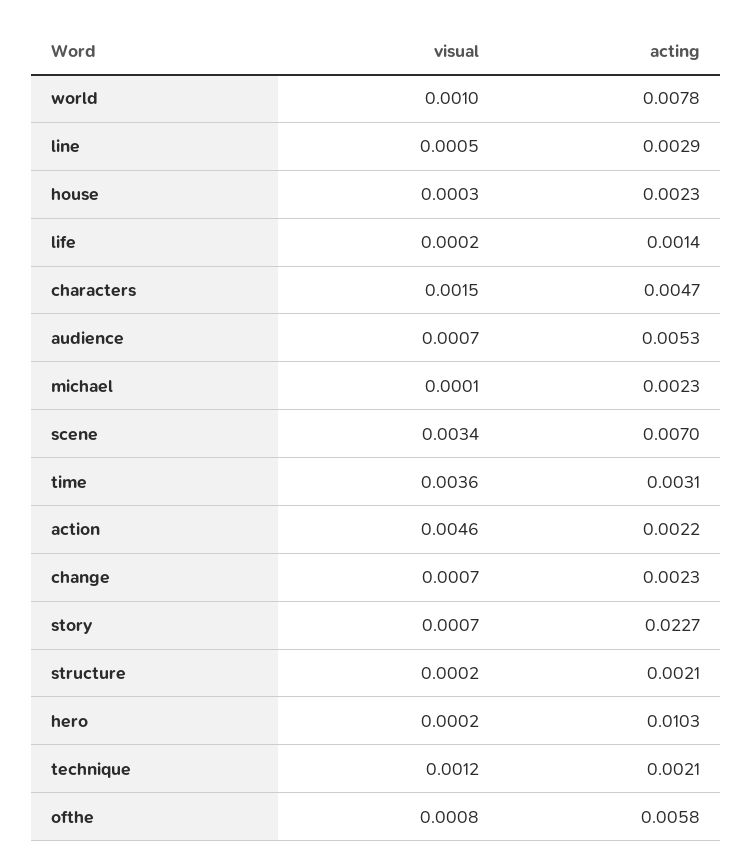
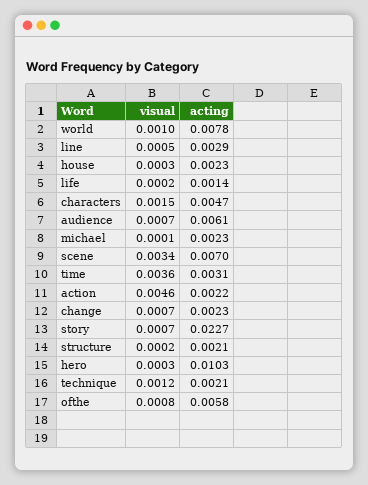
acting, audience: 0.0053 -> 0.0061
visual, hero: 0.0002 -> 0.0003

